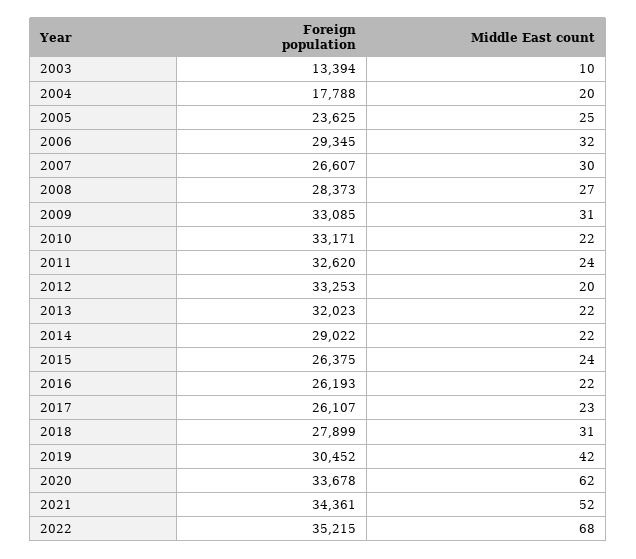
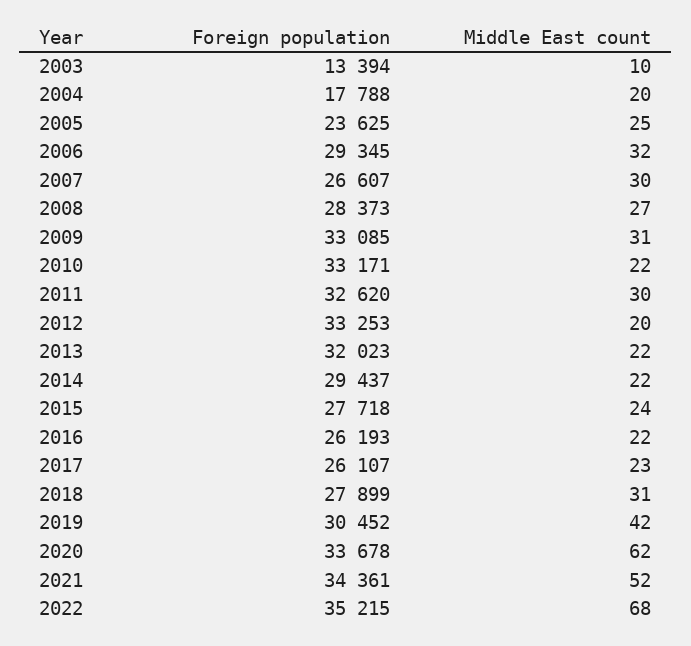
Middle East count, 2011: 24 -> 30
Foreign population, 2014: 29022 -> 29437
Foreign population, 2015: 26375 -> 27718

